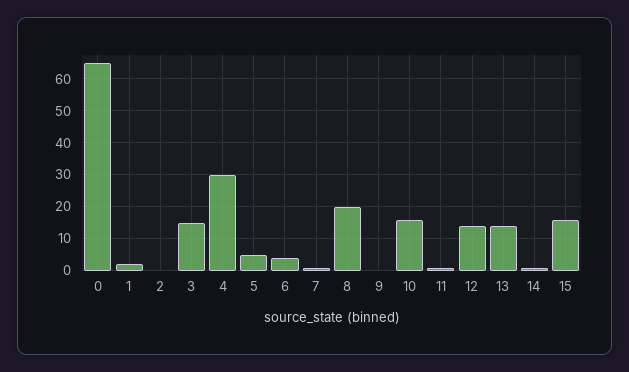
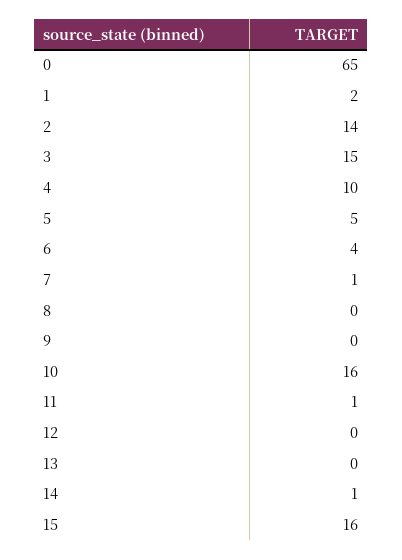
2: 0 -> 14
4: 30 -> 10
8: 20 -> 0
12: 15 -> 0
13: 15 -> 0

